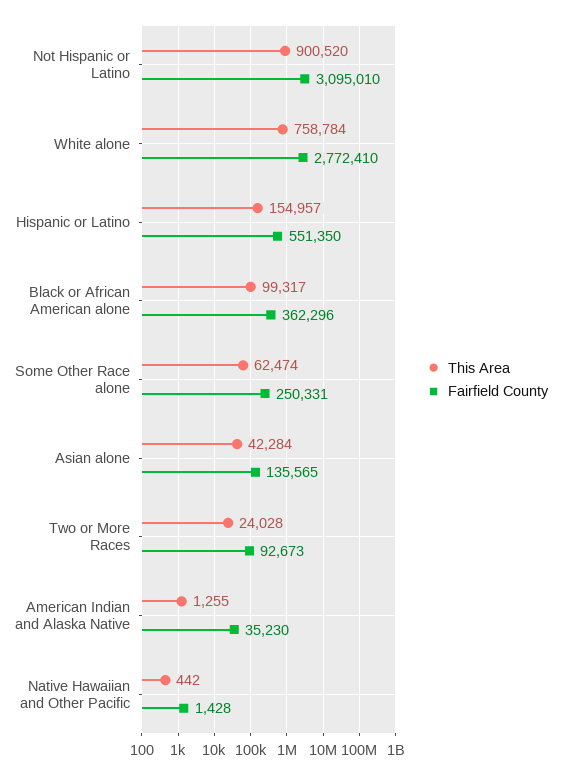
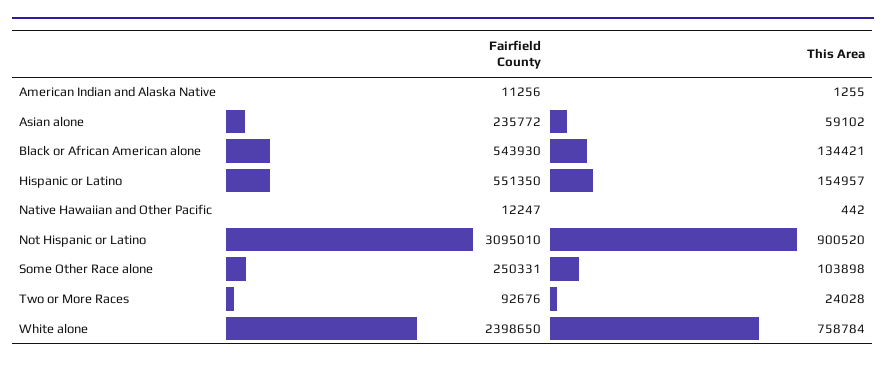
Fairfield County, White alone: 2772410 -> 2398650
This Area, Black or African American alone: 99317 -> 134421
Fairfield County, Black or African American alone: 362296 -> 543930
This Area, Some Other Race alone: 62474 -> 103898
This Area, Asian alone: 42284 -> 59102
Fairfield County, Asian alone: 135565 -> 235772
Fairfield County, Two or More Races: 92673 -> 92676
Fairfield County, American Indian and Alaska Native: 35230 -> 11256
Fairfield County, Native Hawaiian and Other Pacific: 1428 -> 12247

